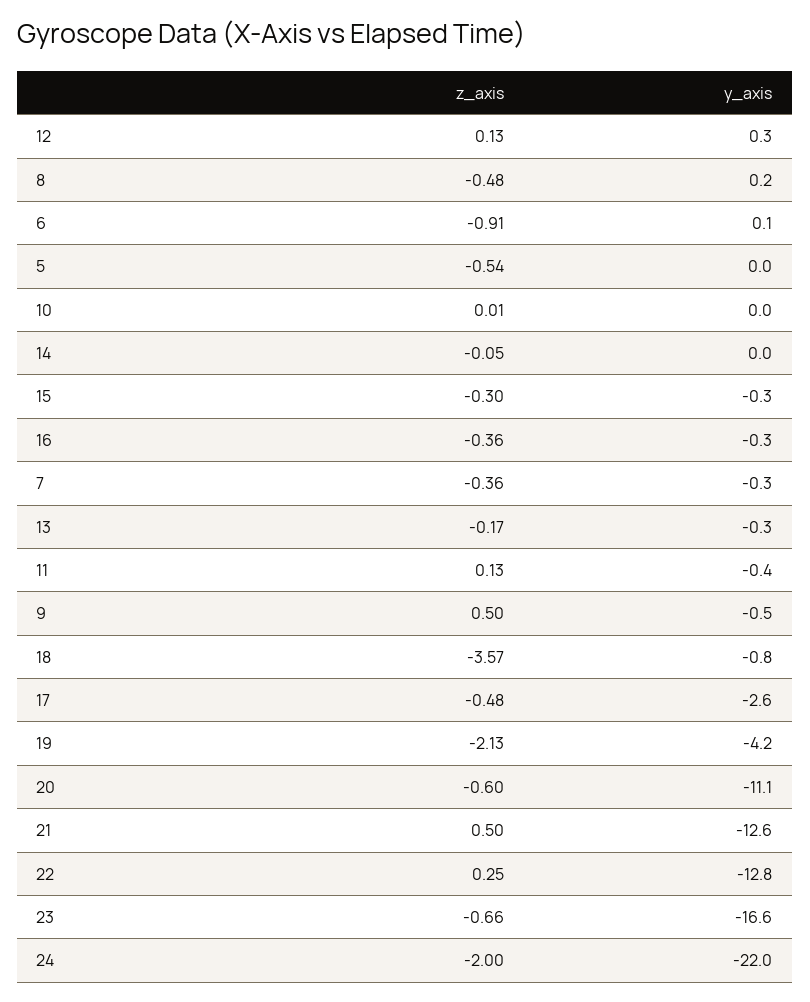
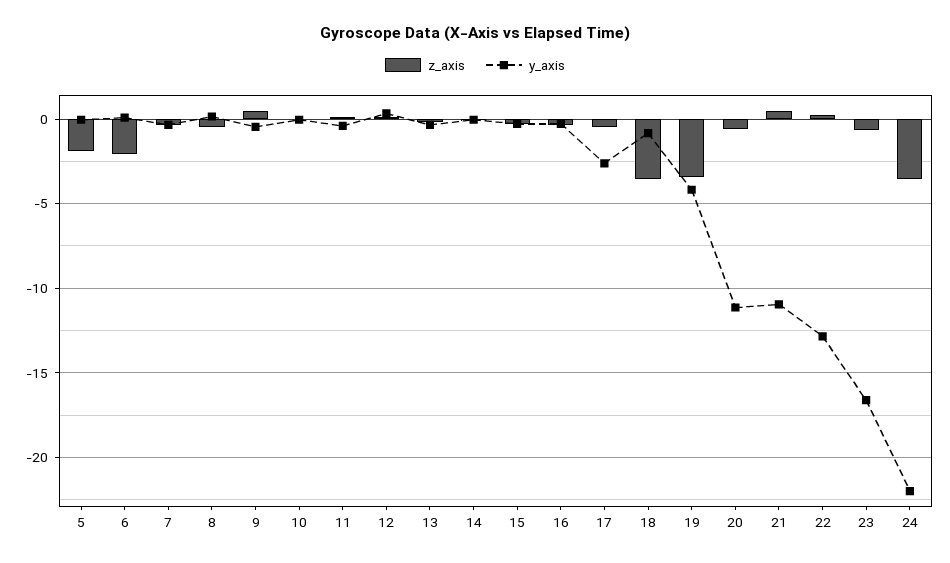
z_axis, 6: -0.91 -> -2
z_axis, 5: -0.54 -> -2
z_axis, 19: -2.13 -> -3.5
y_axis, 21: -12.6 -> -11
z_axis, 24: -2 -> -3.5

